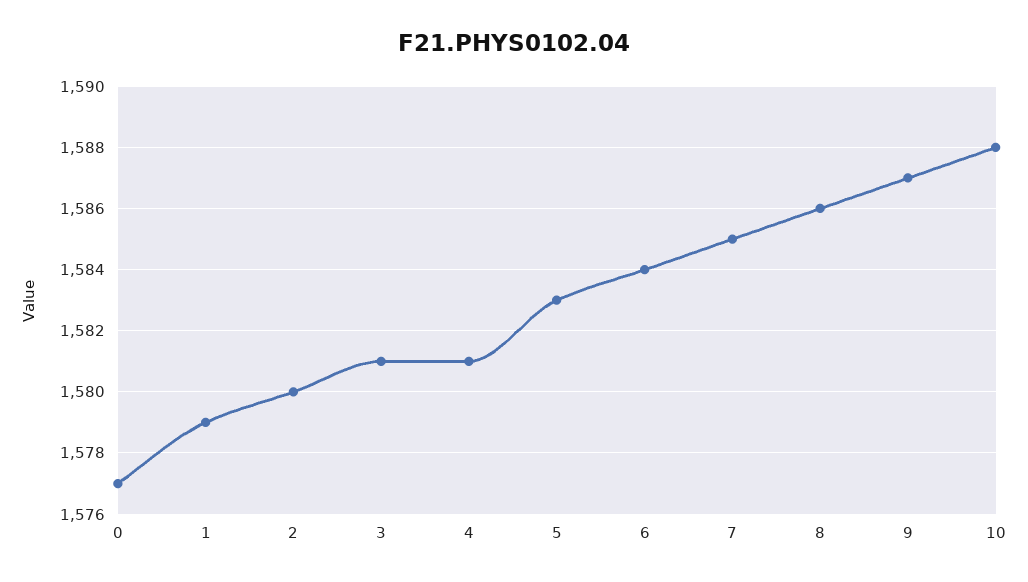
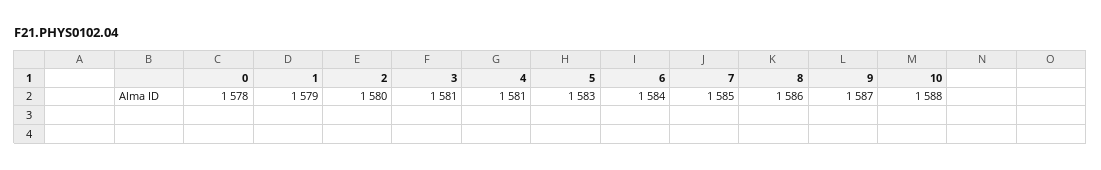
0: 1577 -> 1578

